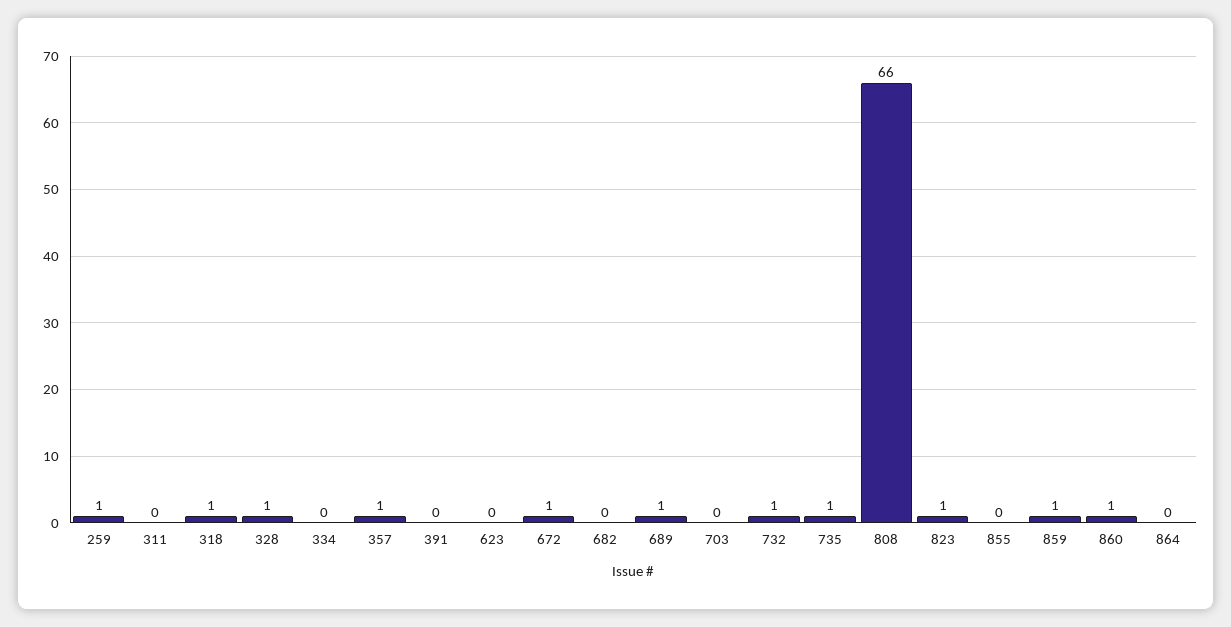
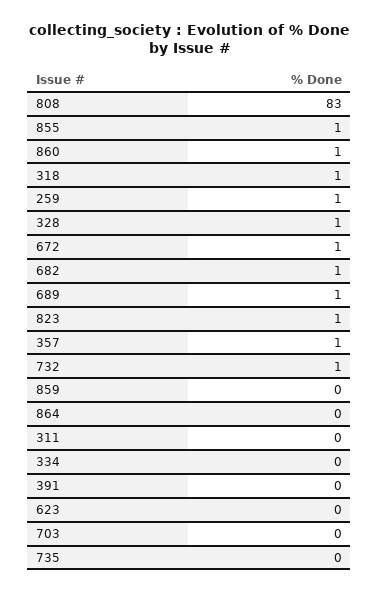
682: 0 -> 1
735: 1 -> 0
808: 66 -> 83
855: 0 -> 1
859: 1 -> 0

